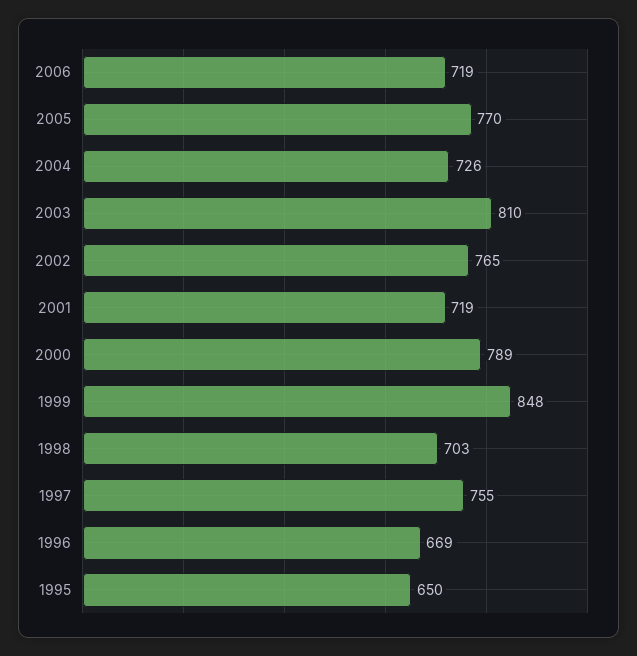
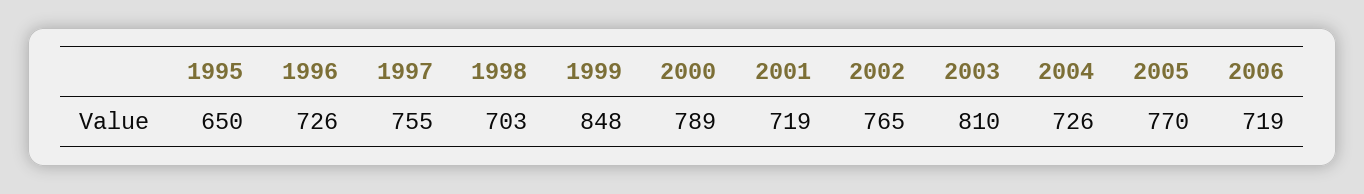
1996: 669 -> 726

